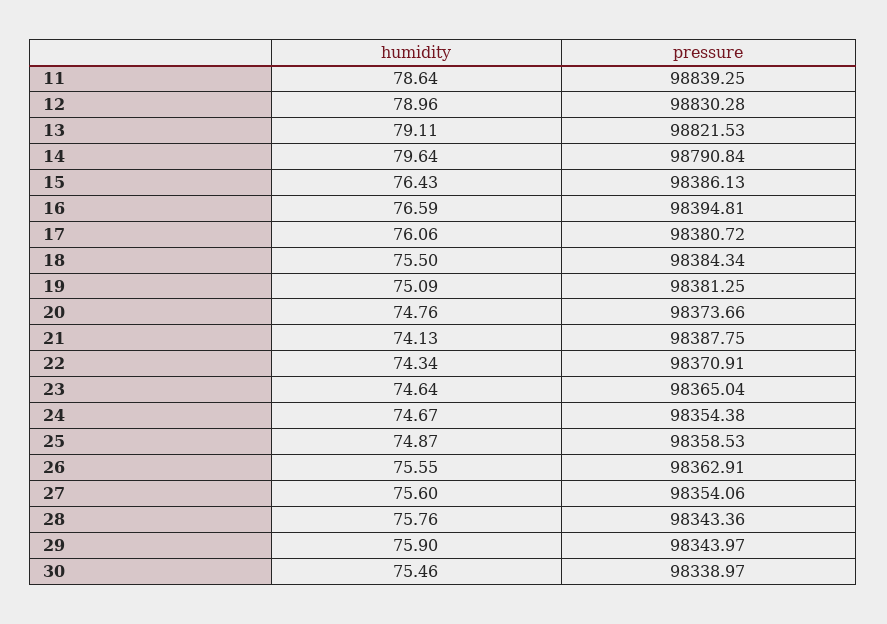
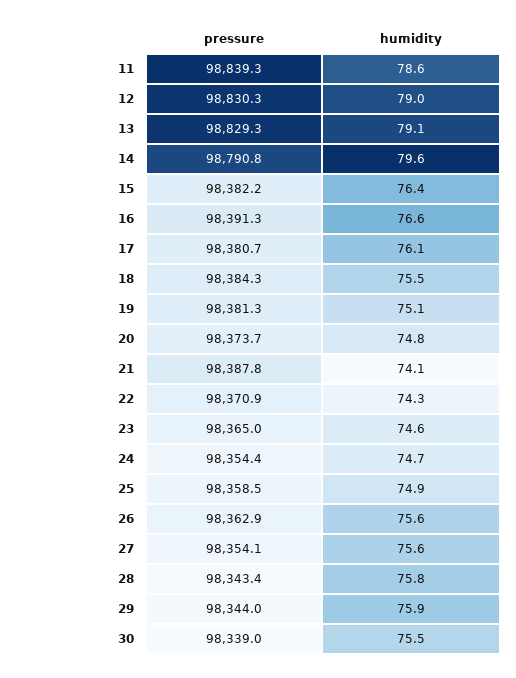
pressure, 13: 98821.53 -> 98829.3
pressure, 15: 98386.13 -> 98382.2
pressure, 16: 98394.81 -> 98391.3

